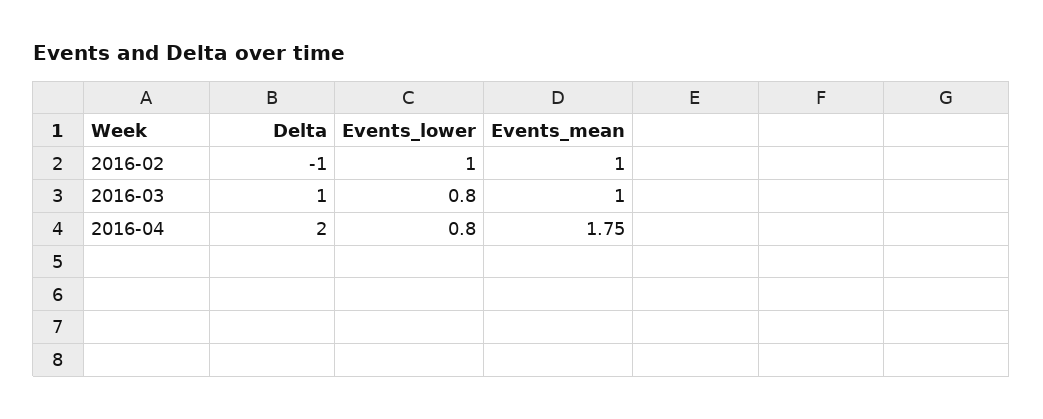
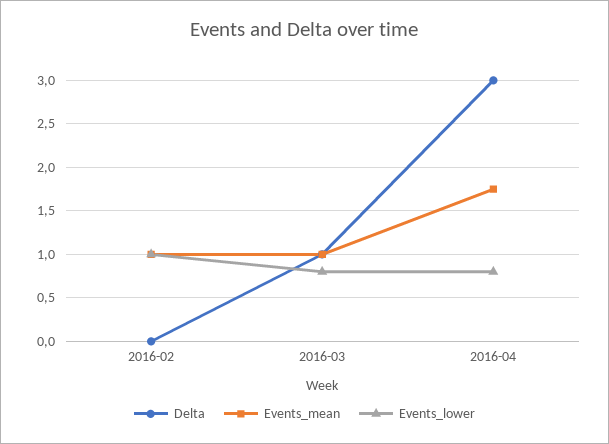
Delta, 2016-02: -1 -> 0
Delta, 2016-04: 2 -> 3

